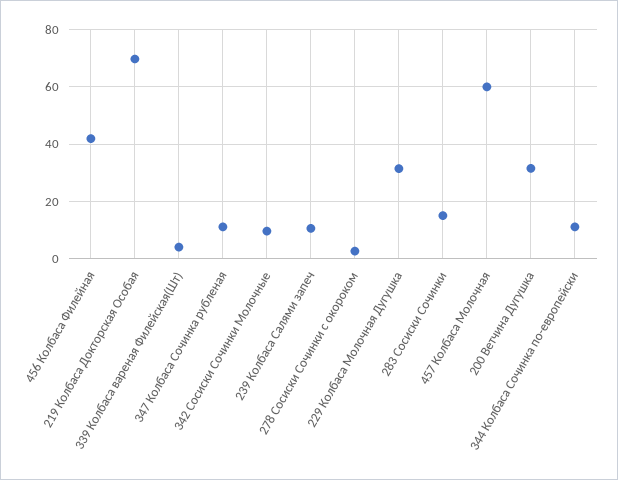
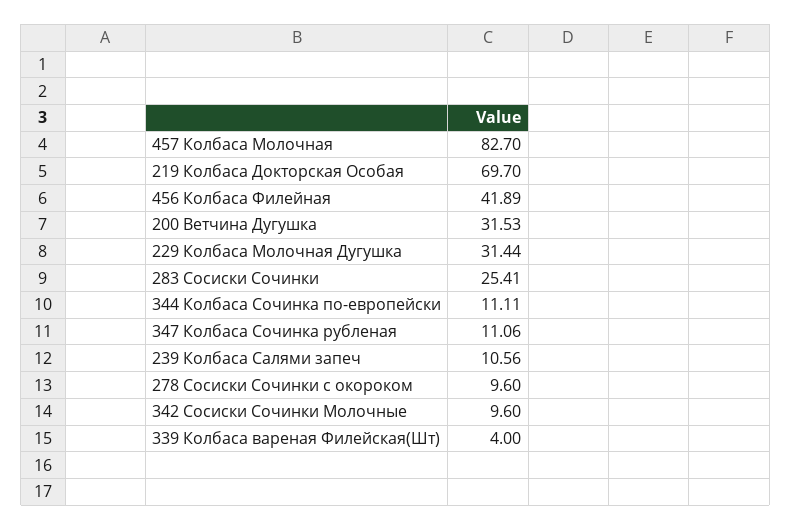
278 Сосиски Сочинки с окороком: 2.5 -> 9.6
283 Сосиски Сочинки: 15 -> 25.41
457 Колбаса Молочная: 60 -> 82.7

